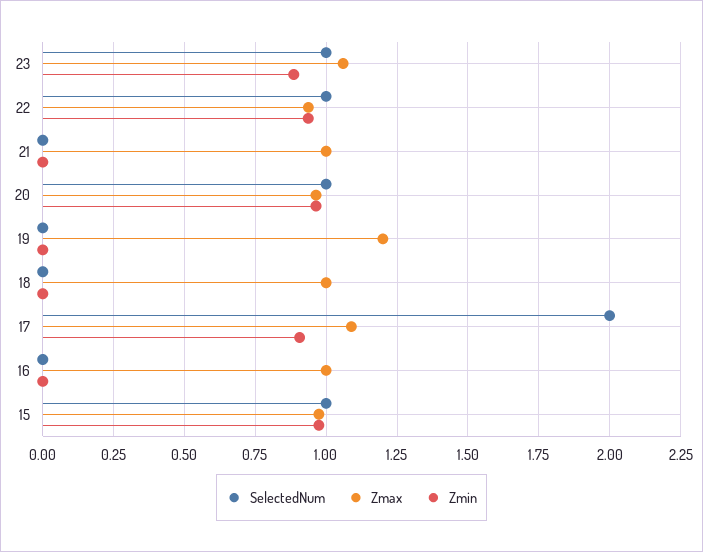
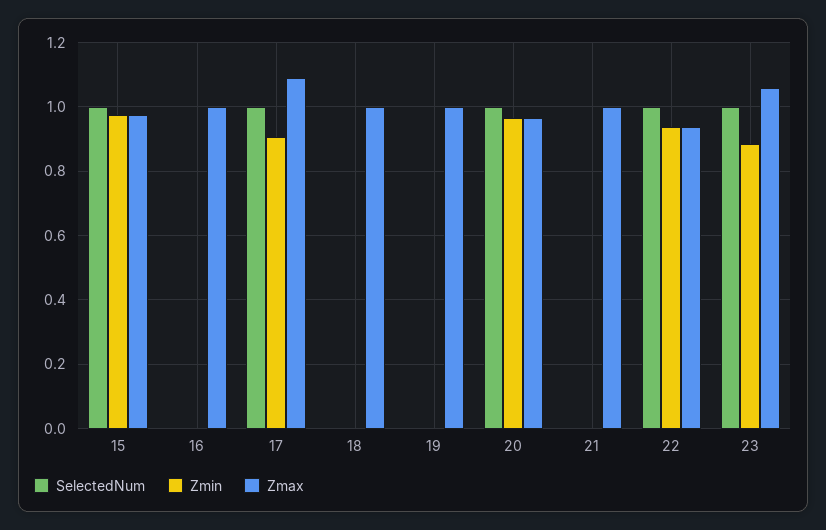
Zmax, 19: 1.2 -> 1
SelectedNum, 17: 2 -> 1

